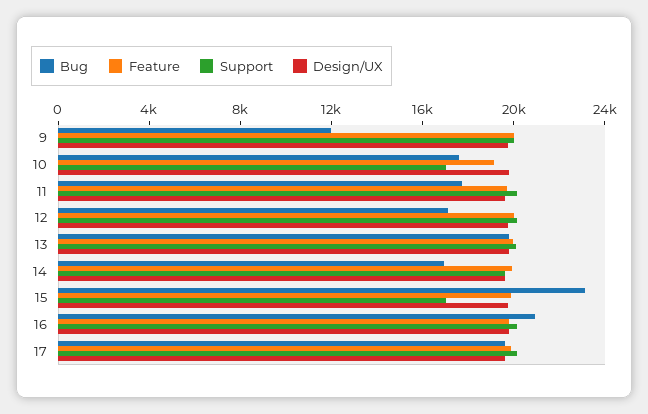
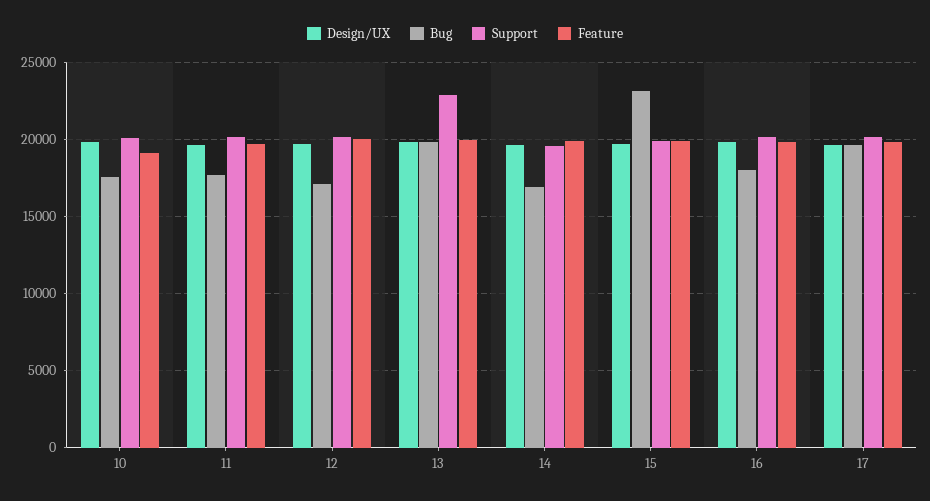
Bug, 9: 12000 -> none
Feature, 9: 20000 -> none
Support, 9: 20000 -> none
Design/UX, 9: 20000 -> none
Support, 10: 17000 -> 20000
Support, 13: 20000 -> 23000
Support, 15: 17000 -> 20000
Bug, 16: 21000 -> 18000

